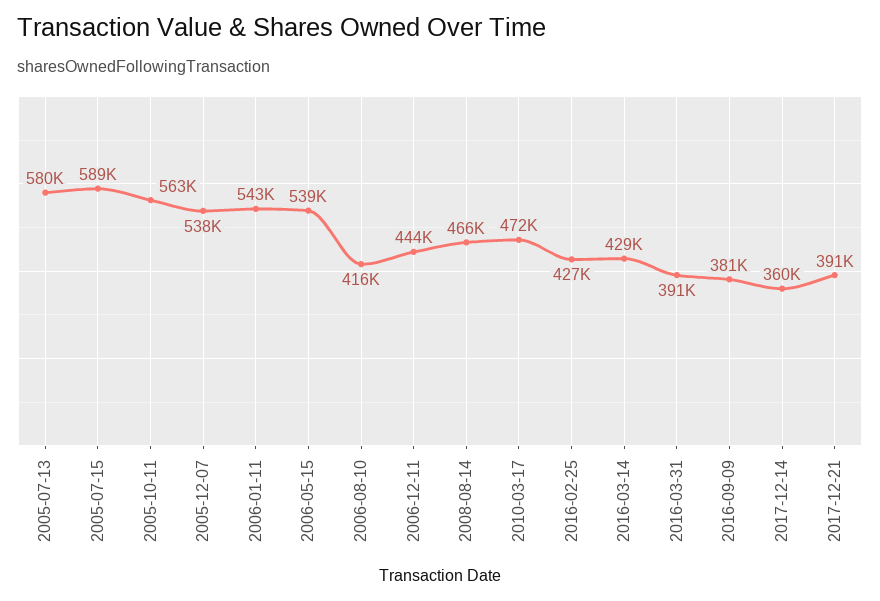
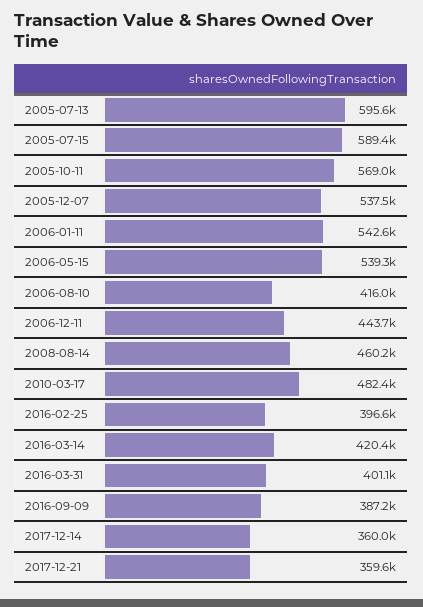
2005-07-13: 580000 -> 595600
2005-10-11: 563000 -> 569000
2008-08-14: 466000 -> 460200
2010-03-17: 472000 -> 482400
2016-02-25: 427000 -> 396600
2016-03-14: 429000 -> 420400
2016-03-31: 391000 -> 401100
2016-09-09: 381000 -> 387200
2017-12-21: 391000 -> 359600

